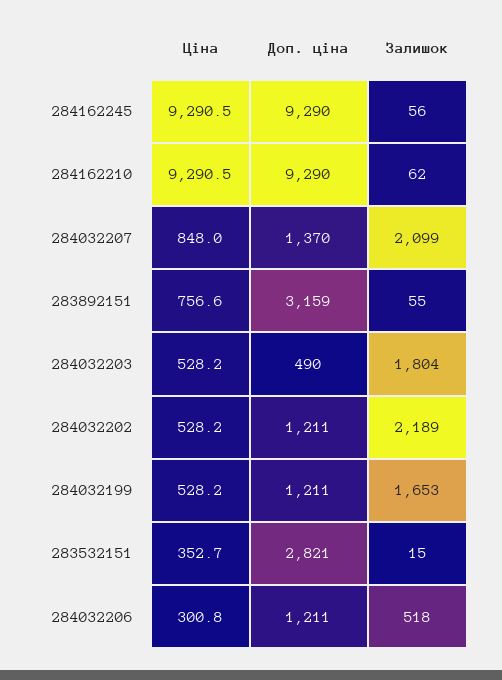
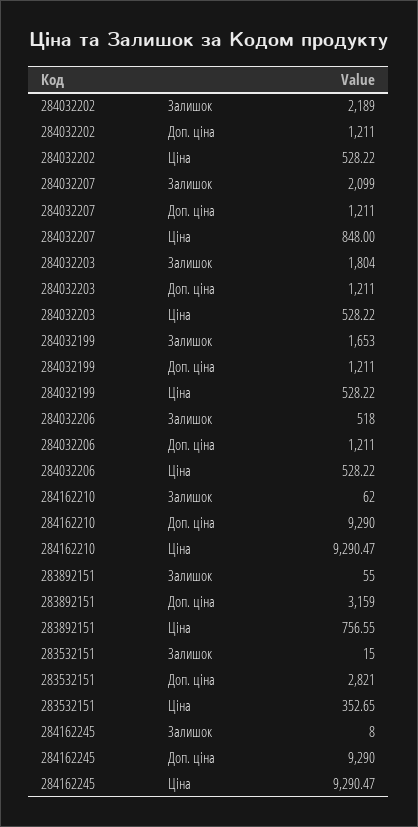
Залишок, 284162245: 56 -> 8
Доп. ціна, 284032207: 1370 -> 1211
Доп. ціна, 284032203: 490 -> 1211
Ціна, 284032206: 300.8 -> 528.22

